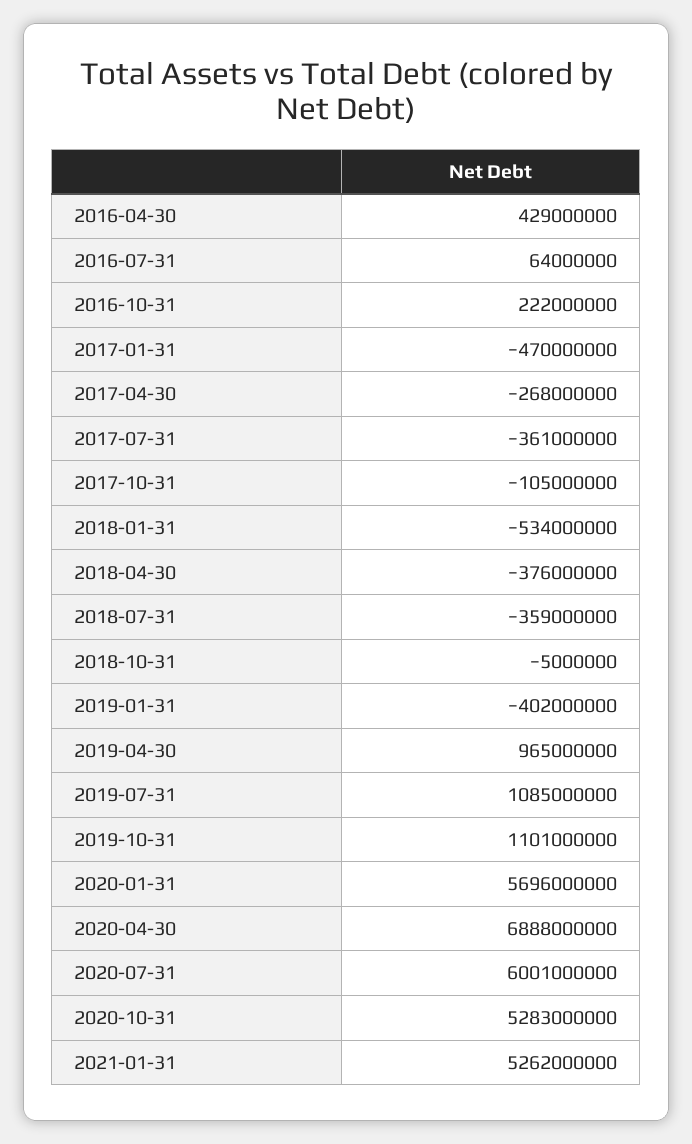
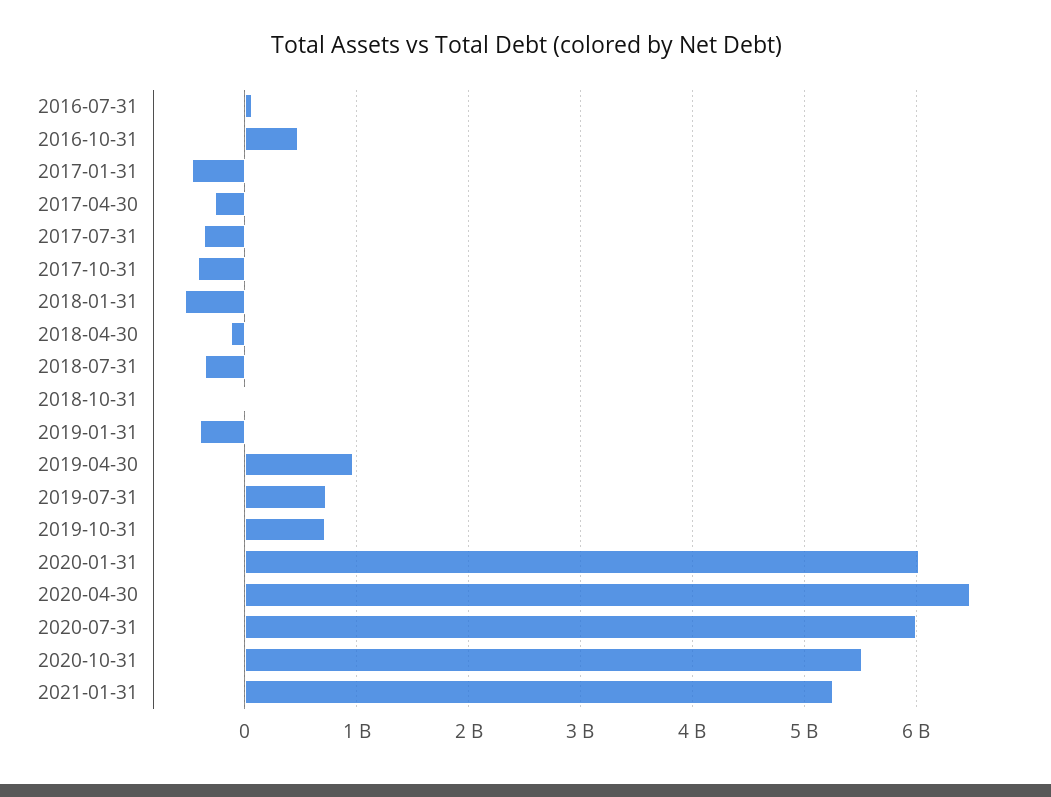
2016-04-30: 429000000 -> none
2016-10-31: 222000000 -> 500000000
2017-10-31: -105000000 -> -400000000
2018-04-30: -376000000 -> -100000000
2019-07-31: 1085000000 -> 700000000
2019-10-31: 1101000000 -> 700000000
2020-01-31: 5696000000 -> 6000000000
2020-04-30: 6888000000 -> 6500000000
2020-10-31: 5283000000 -> 5500000000

